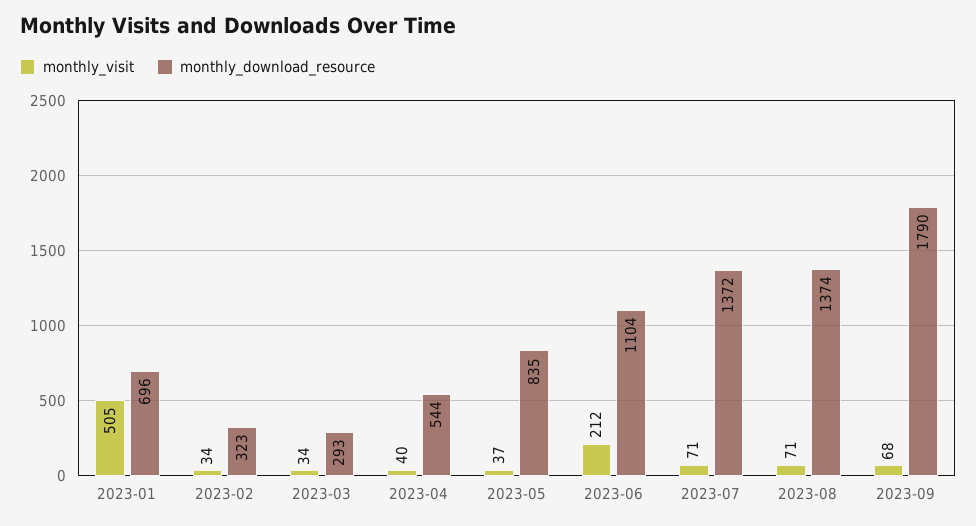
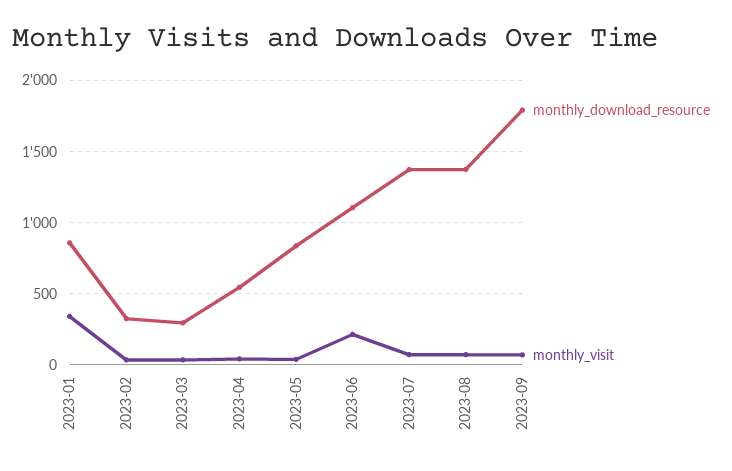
monthly_visit, 2023-01: 505 -> 350
monthly_download_resource, 2023-01: 696 -> 850

